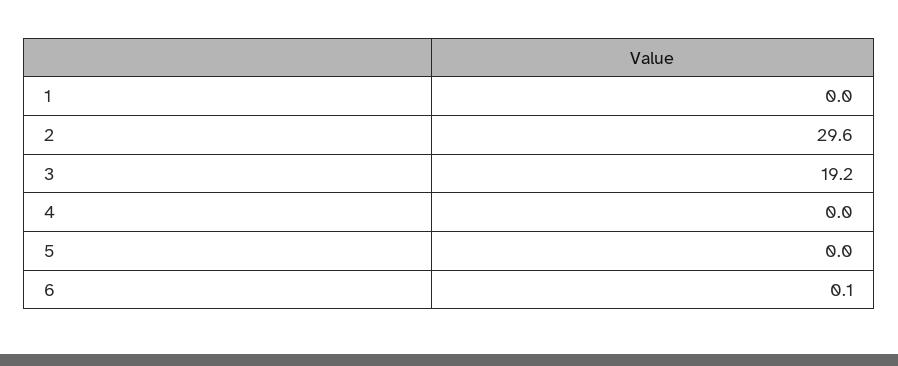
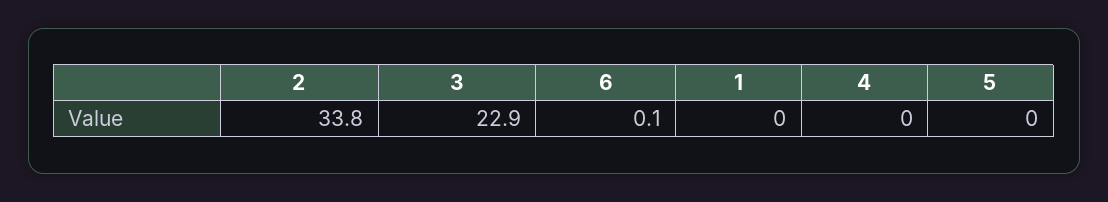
2: 29.6 -> 33.8
3: 19.2 -> 22.9

